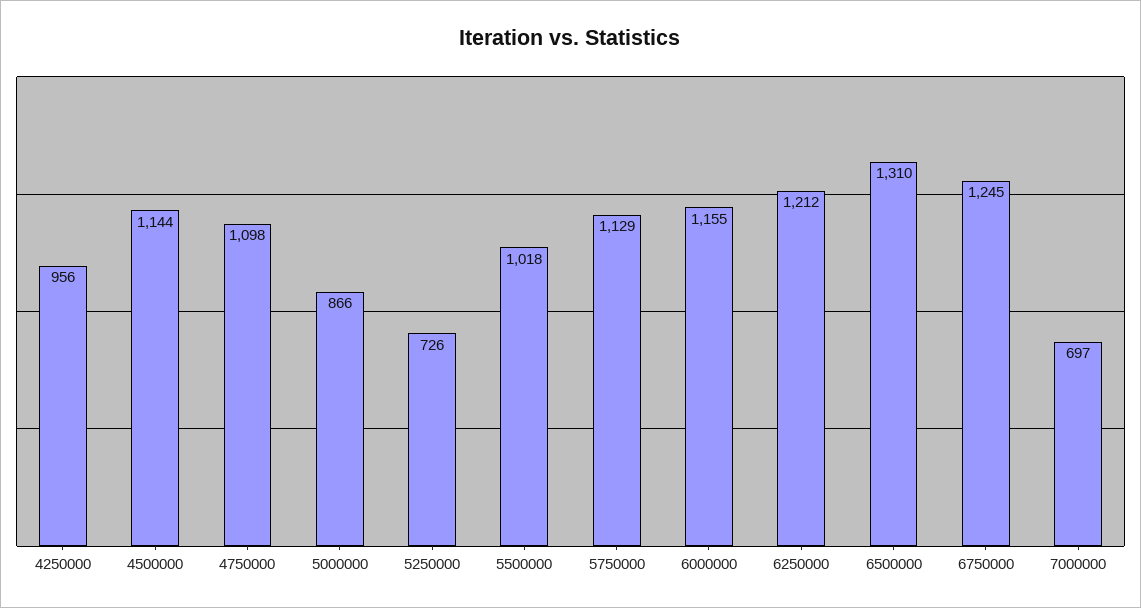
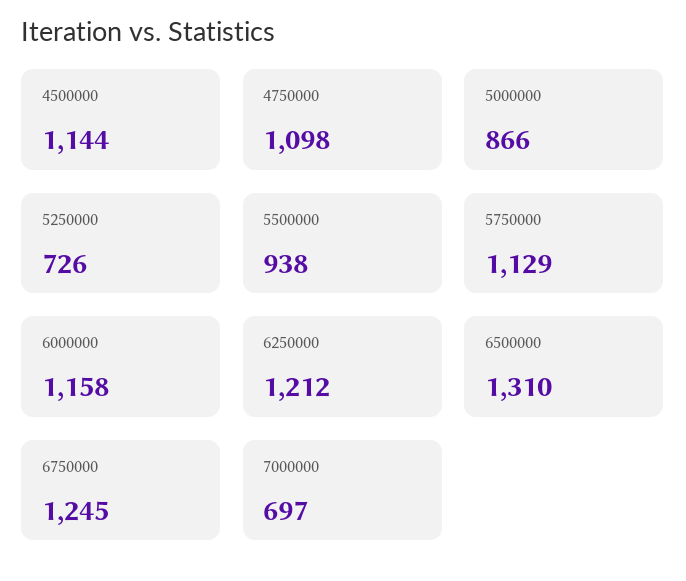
4250000: 956 -> none
5500000: 1018 -> 938
6000000: 1155 -> 1158

